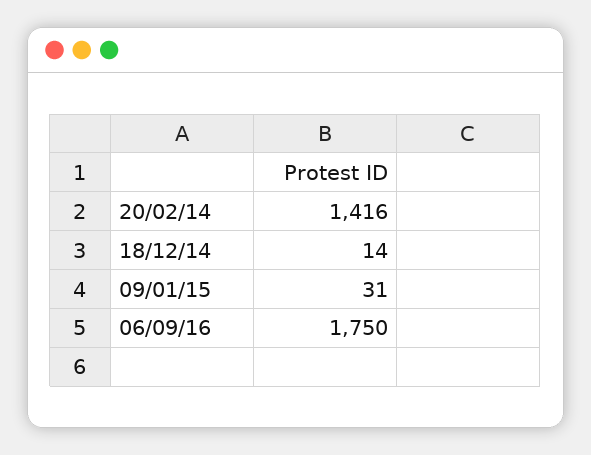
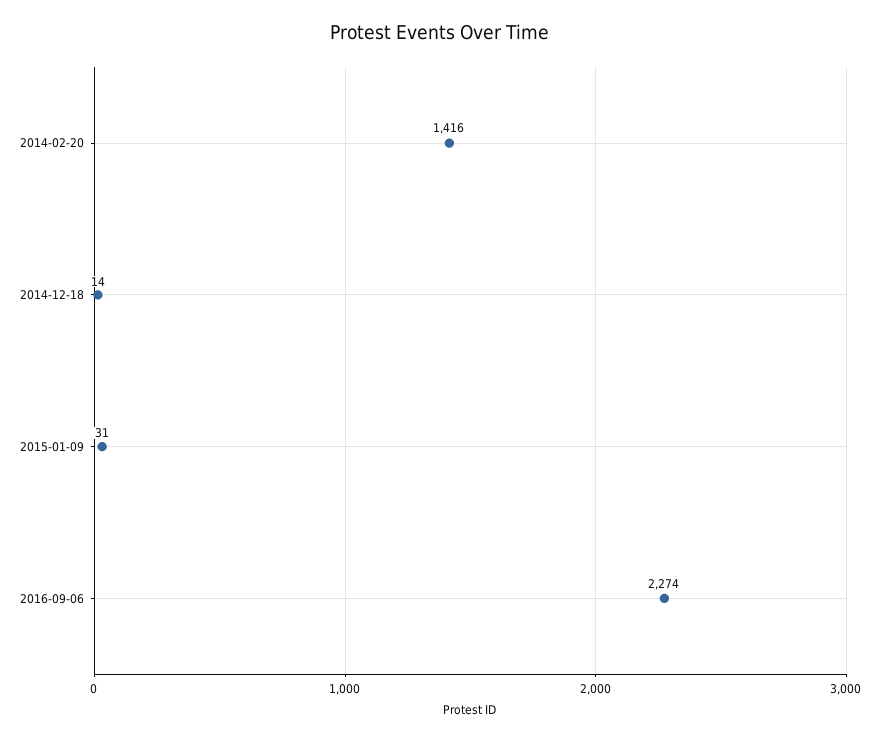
06/09/16: 1750 -> 2274

